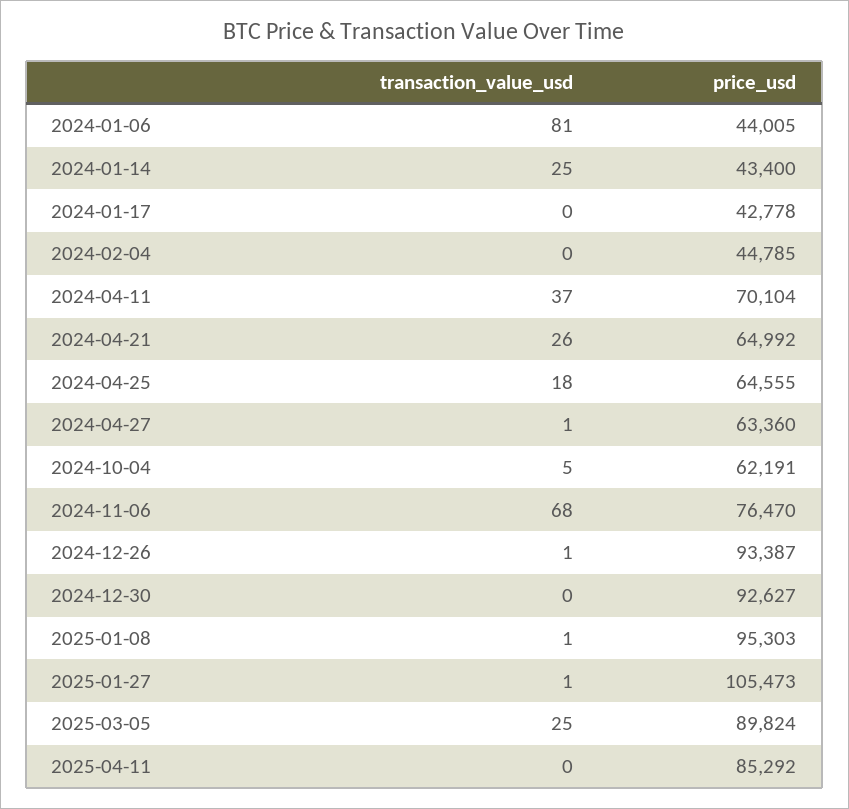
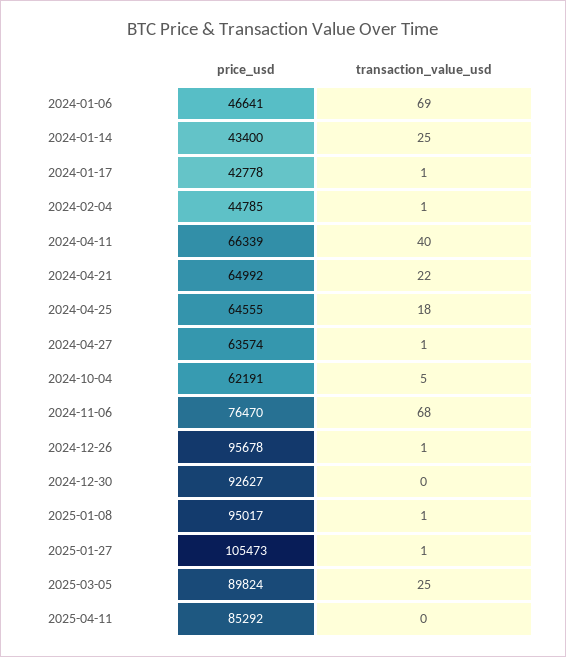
transaction_value_usd, 2024-01-06: 81 -> 69
price_usd, 2024-01-06: 44005 -> 46641
transaction_value_usd, 2024-01-17: 0 -> 1
transaction_value_usd, 2024-02-04: 0 -> 1
transaction_value_usd, 2024-04-11: 37 -> 40
price_usd, 2024-04-11: 70104 -> 66339
transaction_value_usd, 2024-04-21: 26 -> 22
price_usd, 2024-04-27: 63360 -> 63574
price_usd, 2024-12-26: 93387 -> 95678
price_usd, 2025-01-08: 95303 -> 95017

